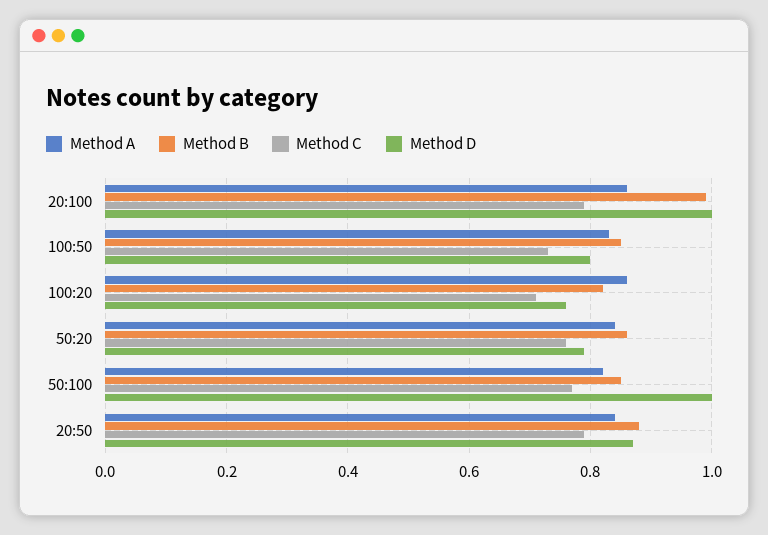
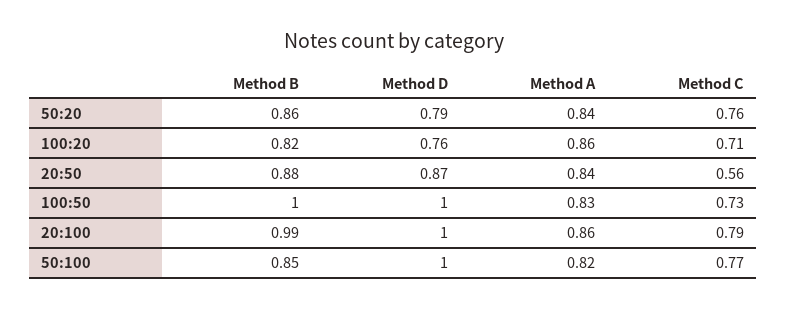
Method B, 100:50: 0.85 -> 1
Method D, 100:50: 0.8 -> 1
Method C, 20:50: 0.8 -> 0.56

